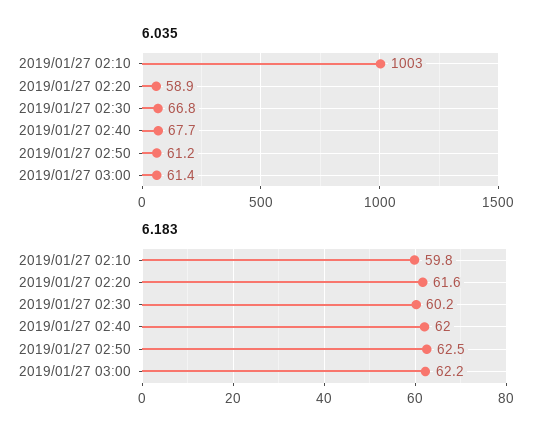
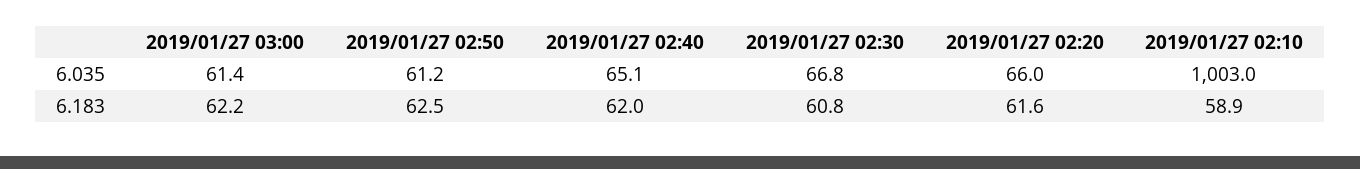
6.035, 2019/01/27 02:20: 58.9 -> 66
6.035, 2019/01/27 02:40: 67.7 -> 65.1
6.183, 2019/01/27 02:10: 59.8 -> 58.9
6.183, 2019/01/27 02:30: 60.2 -> 60.8

